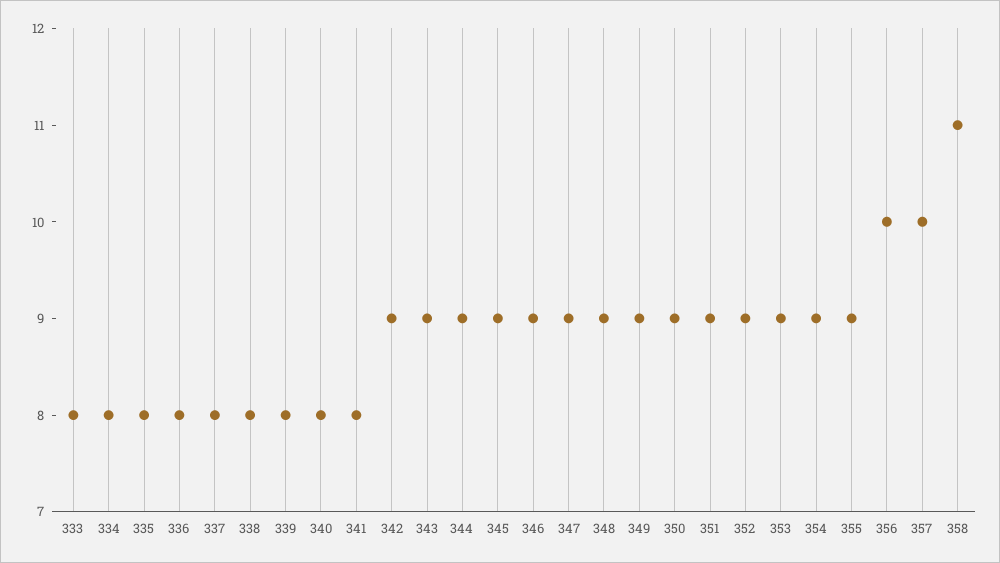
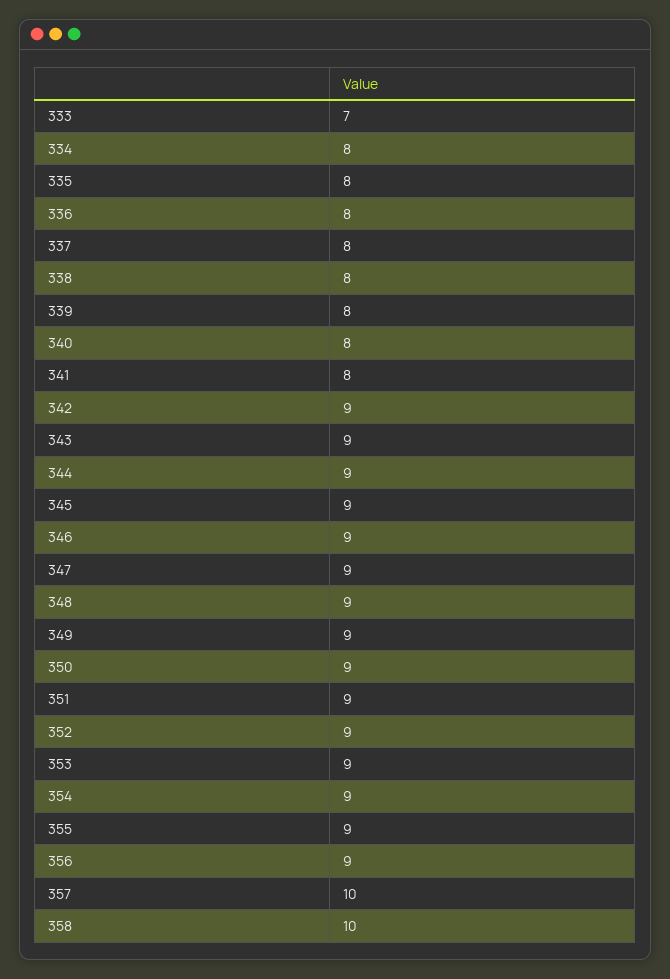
333: 8 -> 7
356: 10 -> 9
358: 11 -> 10

